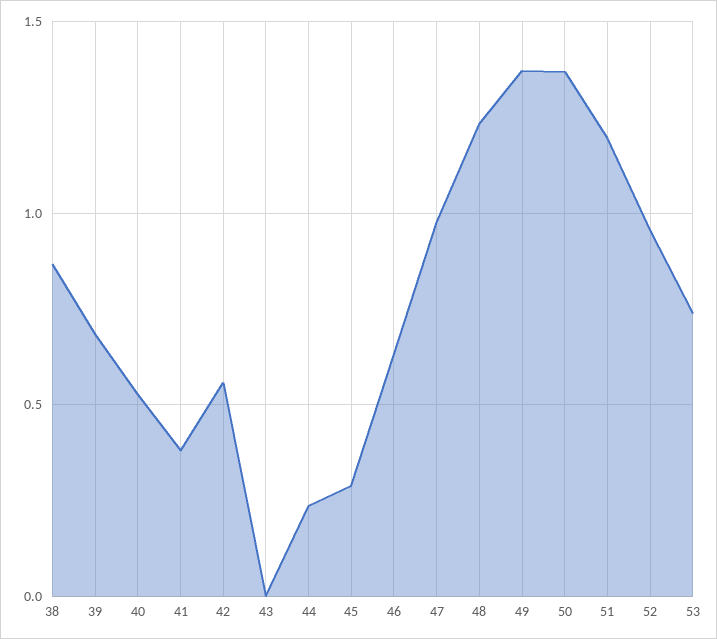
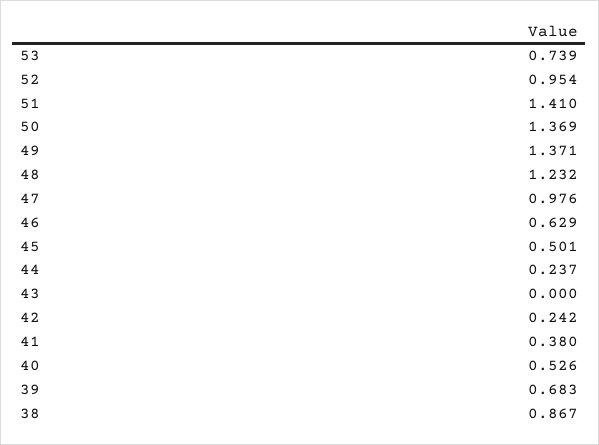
42: 0.55 -> 0.242
45: 0.3 -> 0.501
51: 1.2 -> 1.41

